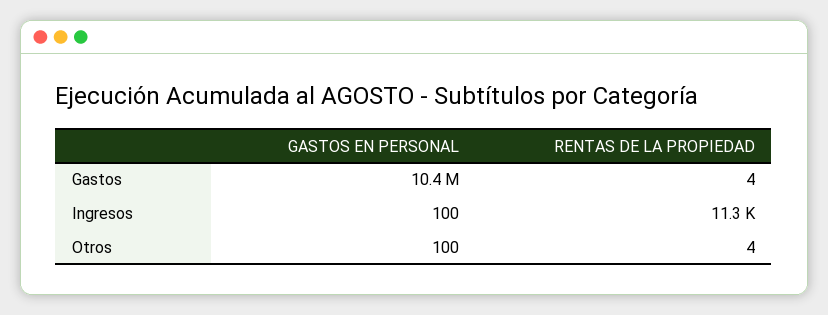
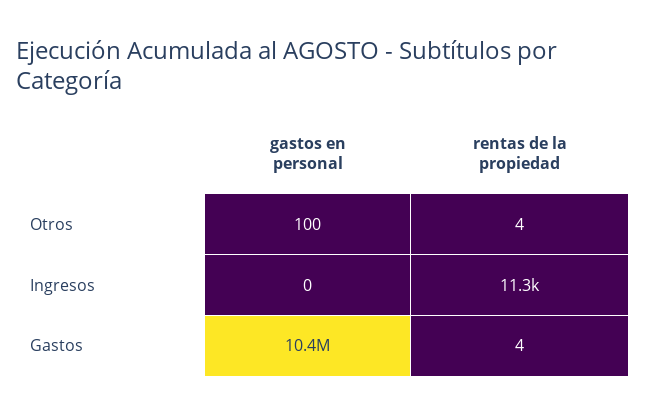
GASTOS EN PERSONAL, Ingresos: 100 -> 0

